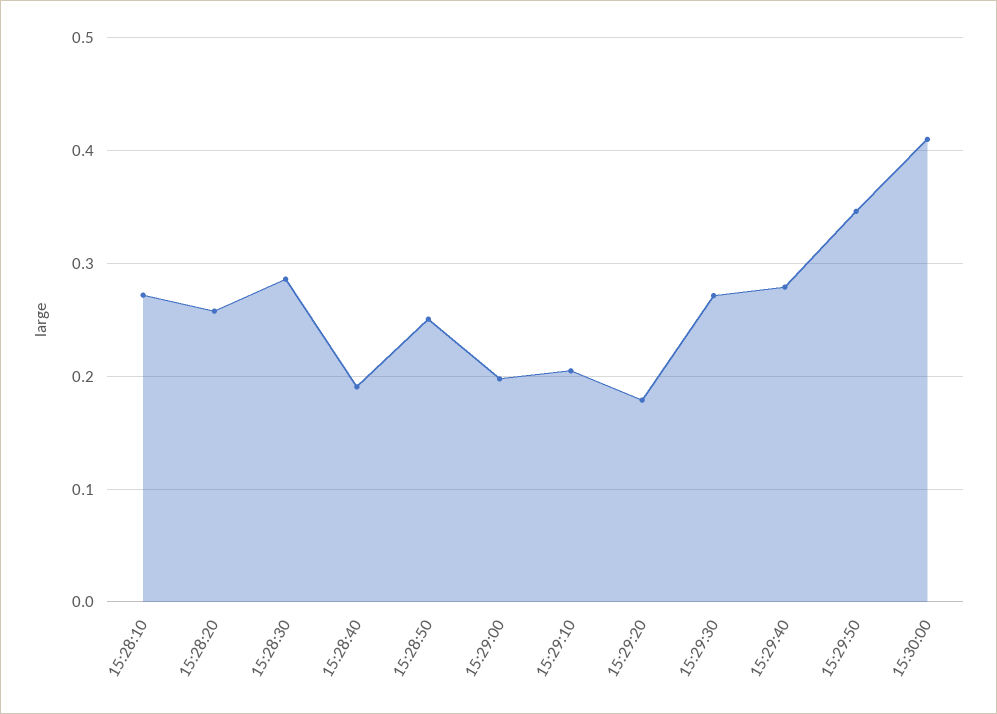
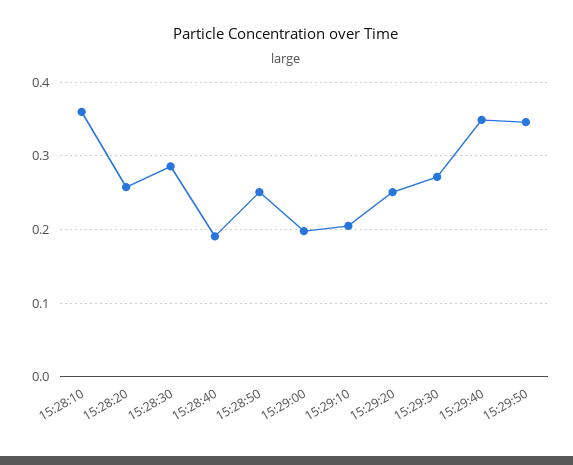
15:28:10: 0.27 -> 0.36
15:29:20: 0.18 -> 0.25
15:29:40: 0.28 -> 0.35
15:30:00: 0.41 -> none

